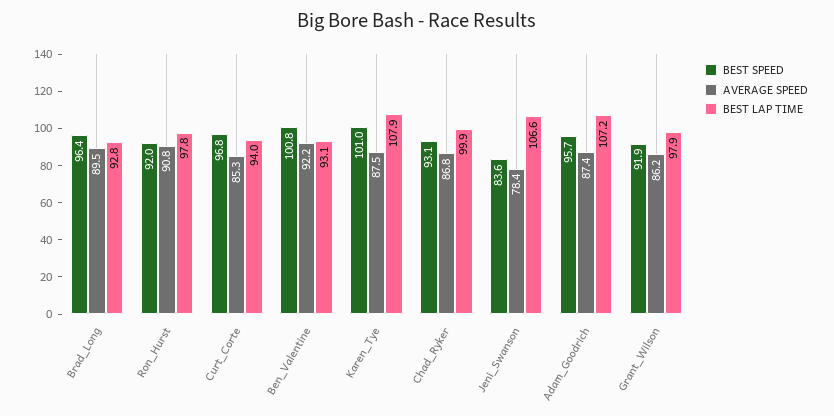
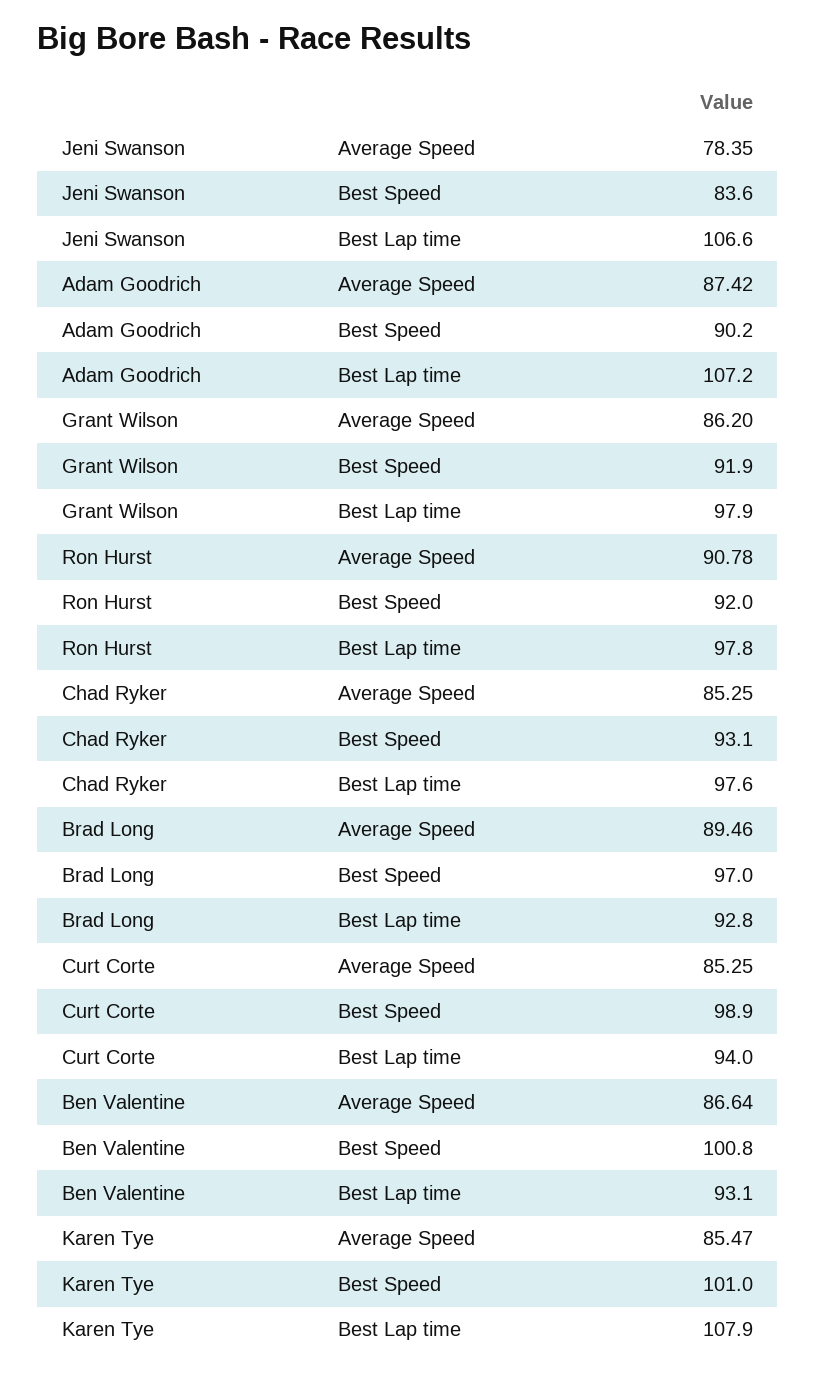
BEST SPEED, Brad_Long: 96.4 -> 97
BEST SPEED, Curt_Corte: 96.8 -> 98.9
AVERAGE SPEED, Ben_Valentine: 92.2 -> 86.64
AVERAGE SPEED, Karen_Tye: 87.5 -> 85.47
AVERAGE SPEED, Chad_Ryker: 86.8 -> 85.25
BEST LAP TIME, Chad_Ryker: 99.9 -> 97.6
BEST SPEED, Adam_Goodrich: 95.7 -> 90.2

